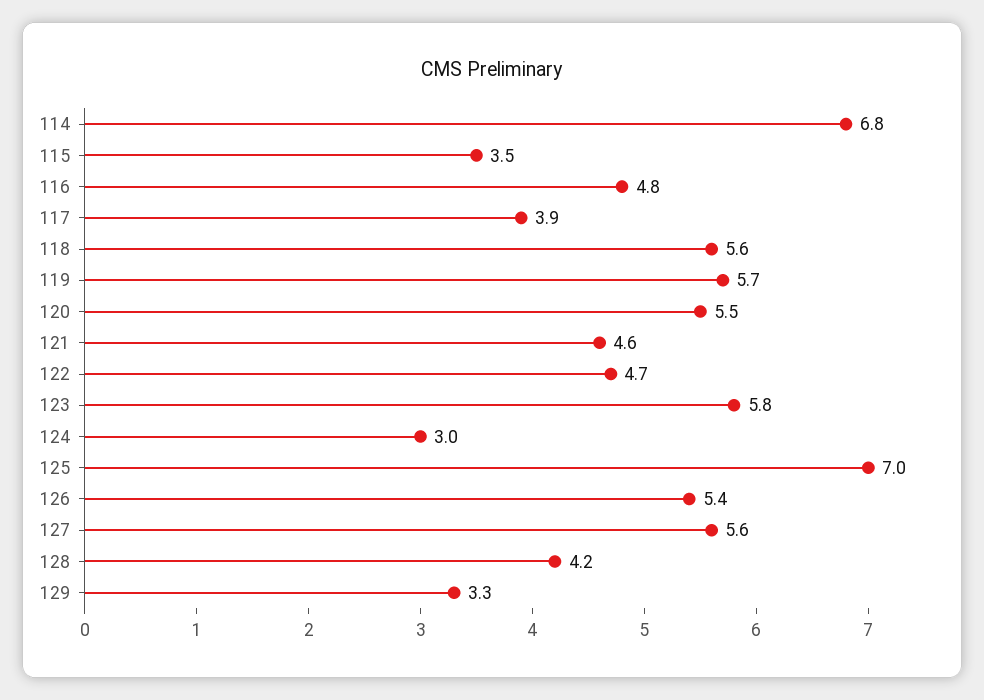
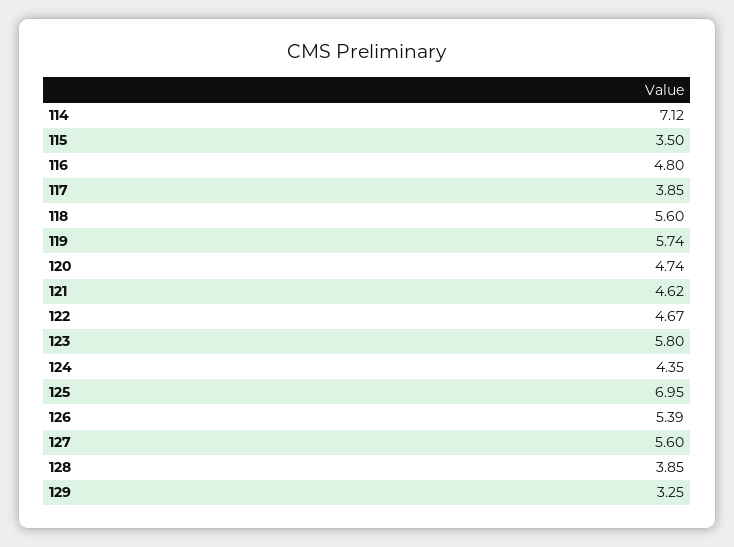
114: 6.8 -> 7.12
120: 5.5 -> 4.74
124: 3 -> 4.35
128: 4.2 -> 3.85

